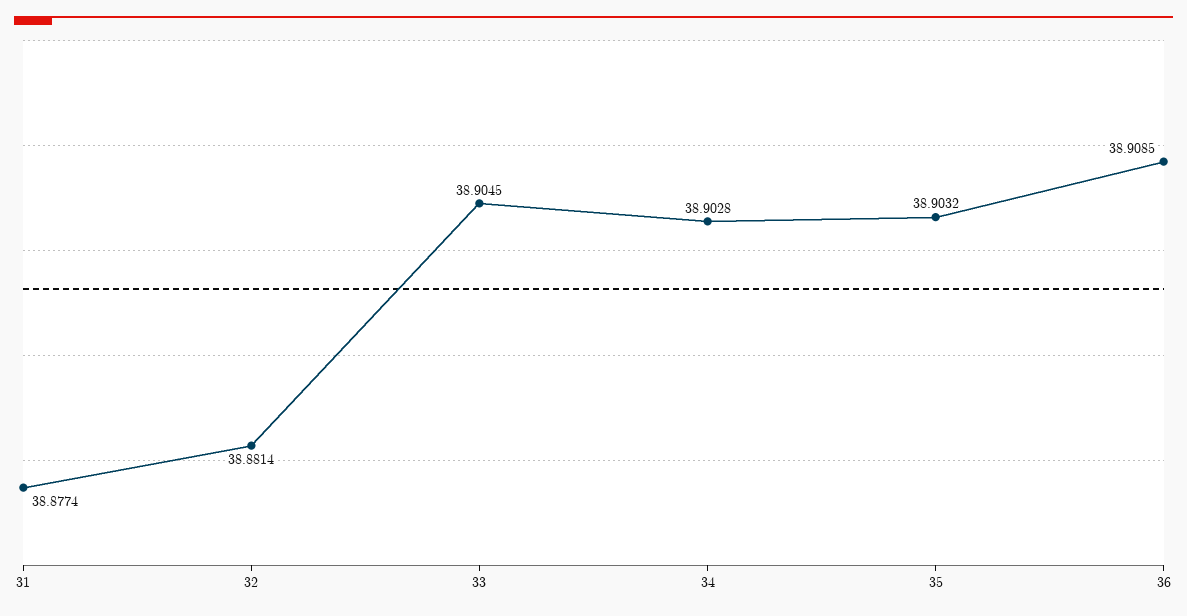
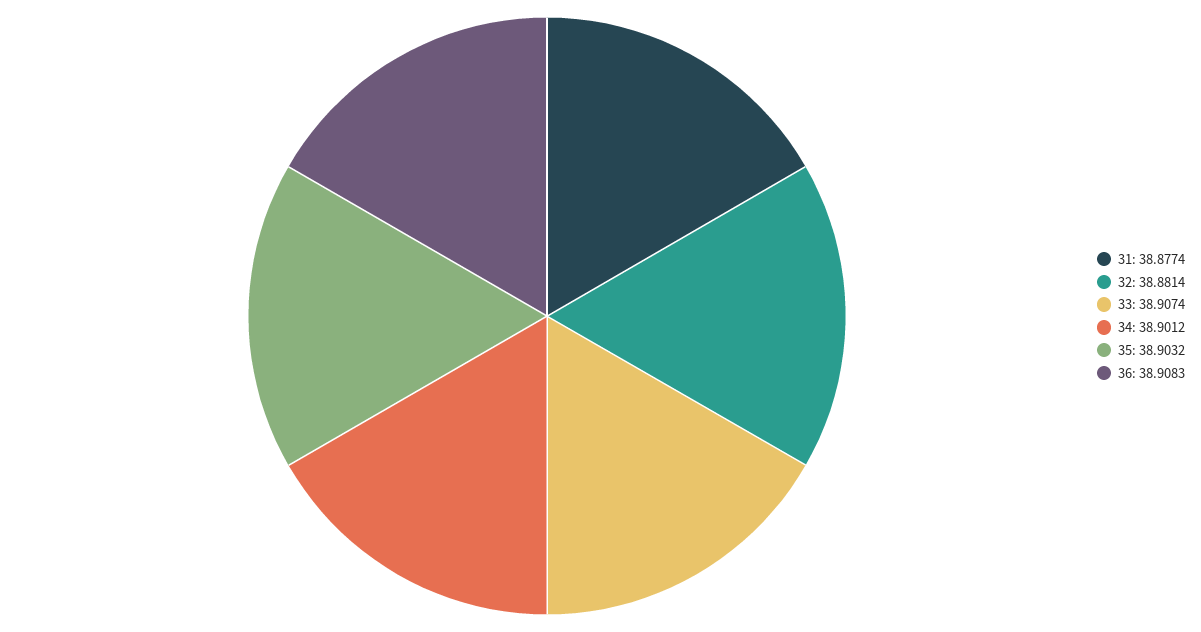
33: 38.9045 -> 38.9074
34: 38.9028 -> 38.9012
36: 38.9085 -> 38.9083

